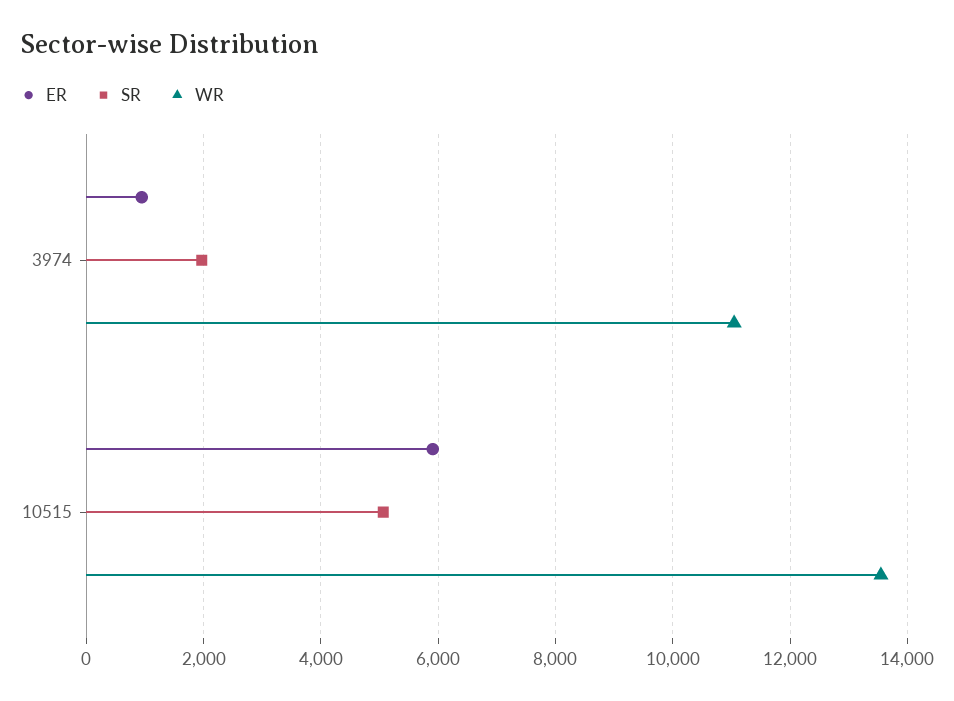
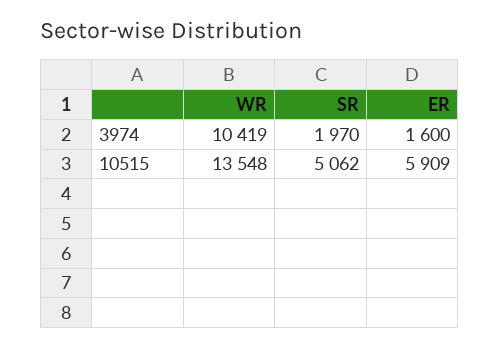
ER, 3974: 1000 -> 1600
WR, 3974: 11000 -> 10419

